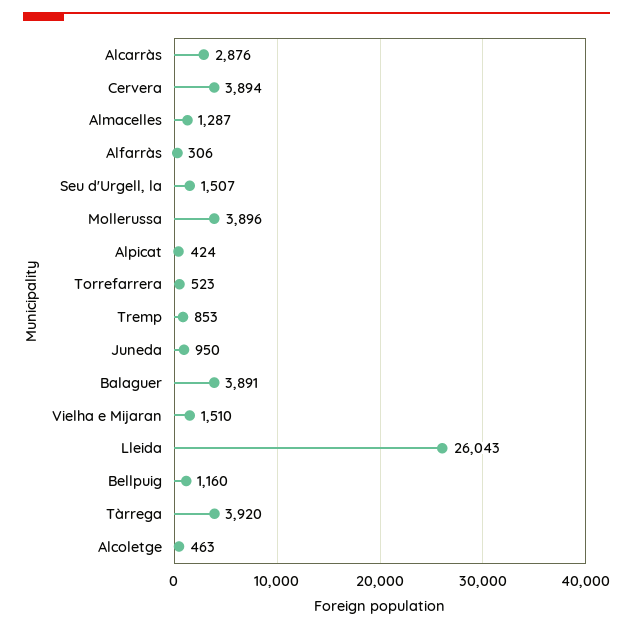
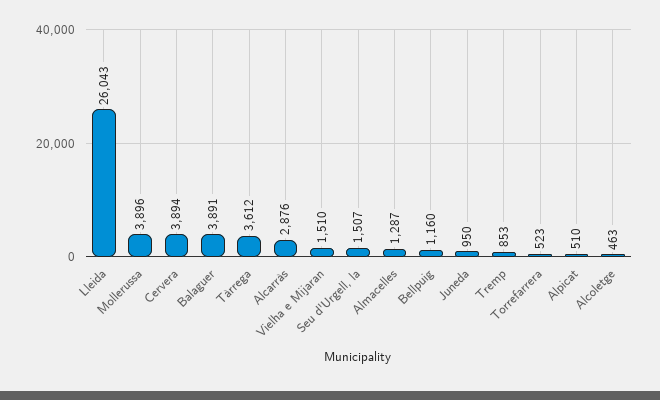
Alfarràs: 306 -> none
Alpicat: 424 -> 510
Tàrrega: 3920 -> 3612

